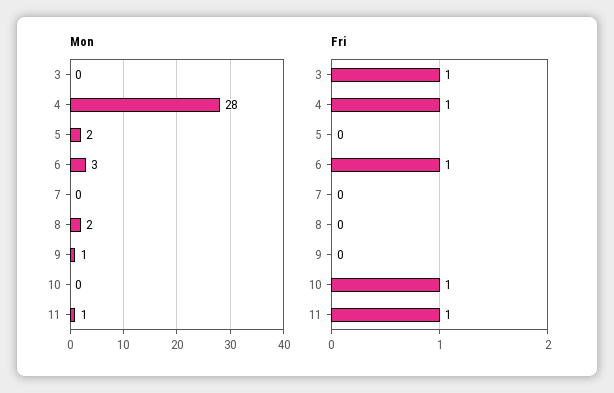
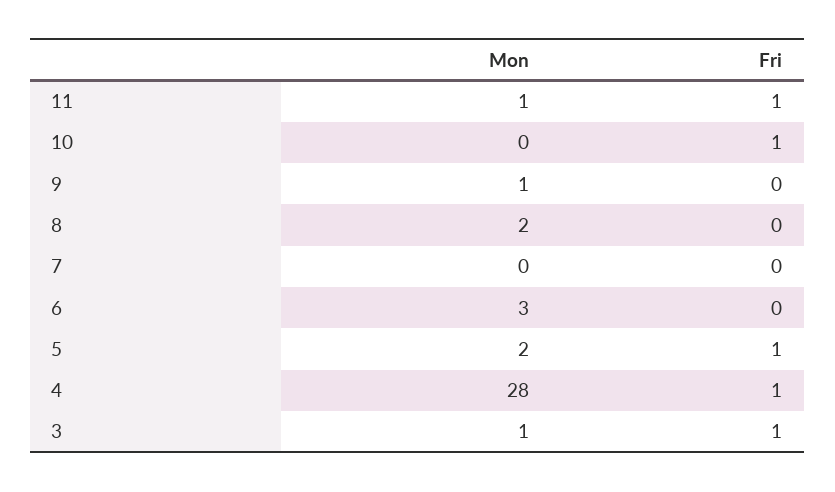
Mon, 3: 0 -> 1
Fri, 5: 0 -> 1
Fri, 6: 1 -> 0

